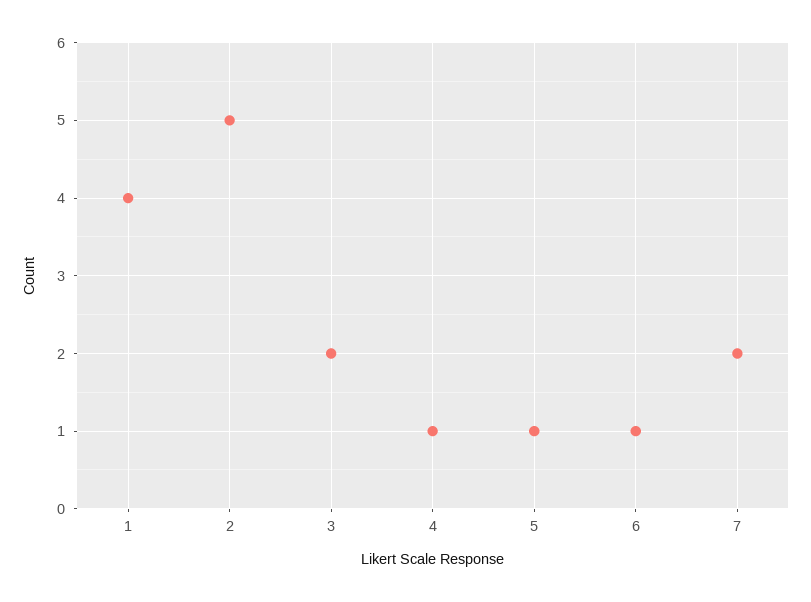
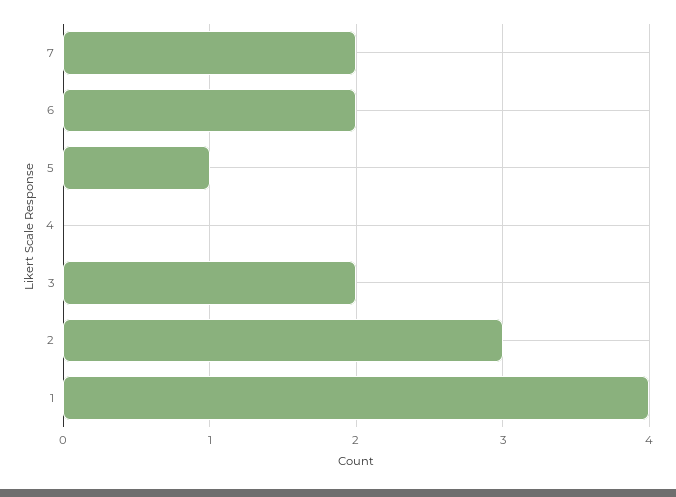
2: 5 -> 3
4: 1 -> 0
6: 1 -> 2

